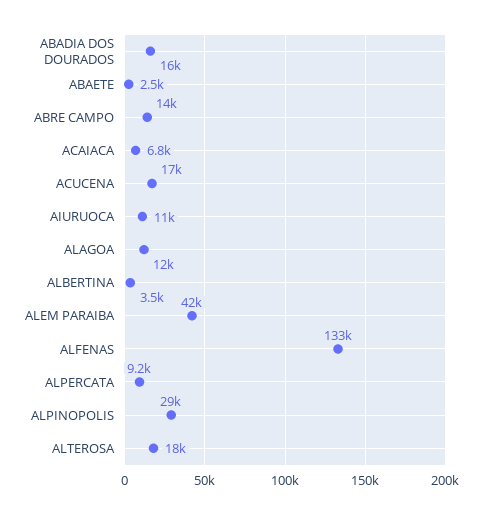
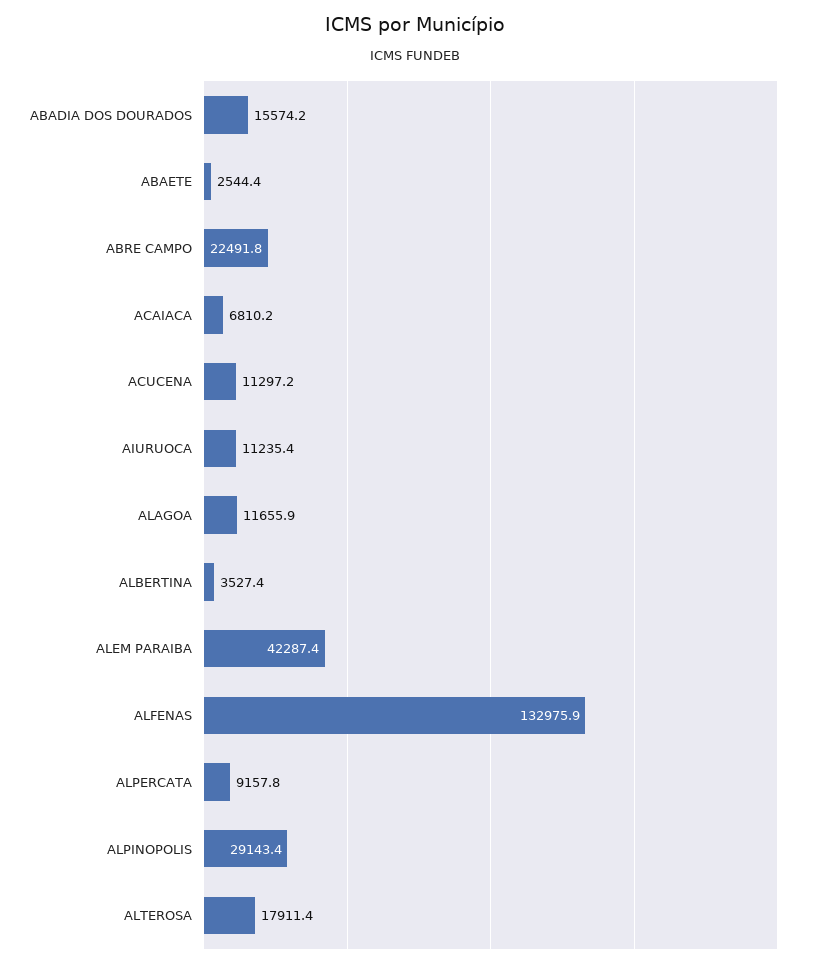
ABRE CAMPO: 14000 -> 22491.8
ACUCENA: 17000 -> 11297.2

